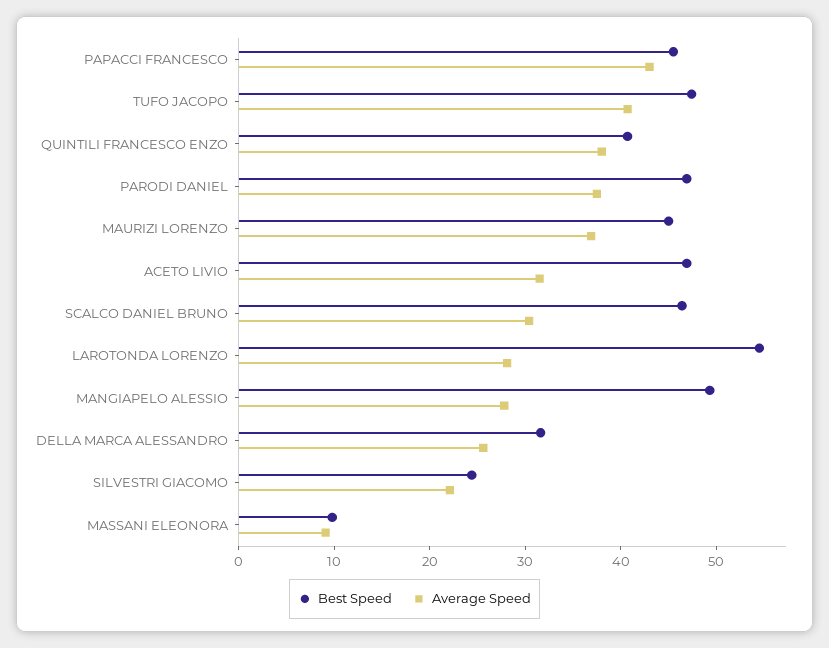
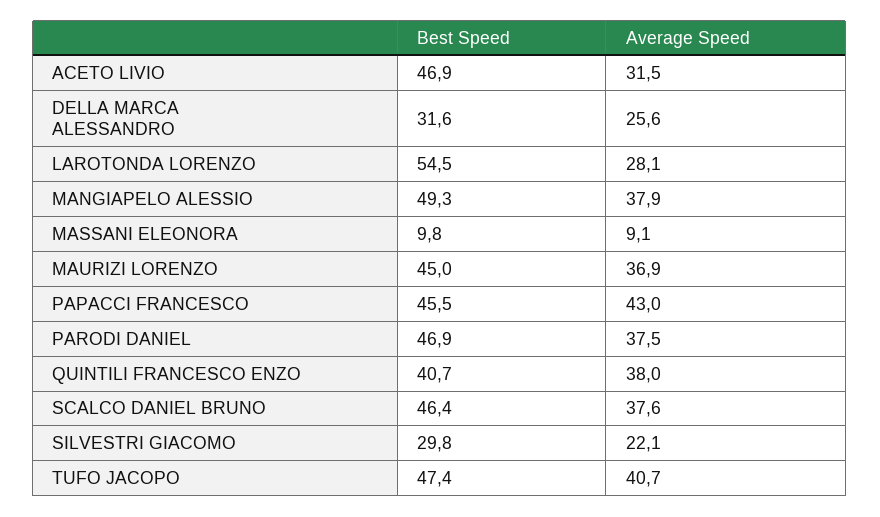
Average Speed, SCALCO DANIEL BRUNO: 30 -> 37.6
Average Speed, MANGIAPELO ALESSIO: 28 -> 37.9
Best Speed, SILVESTRI GIACOMO: 24 -> 29.8

